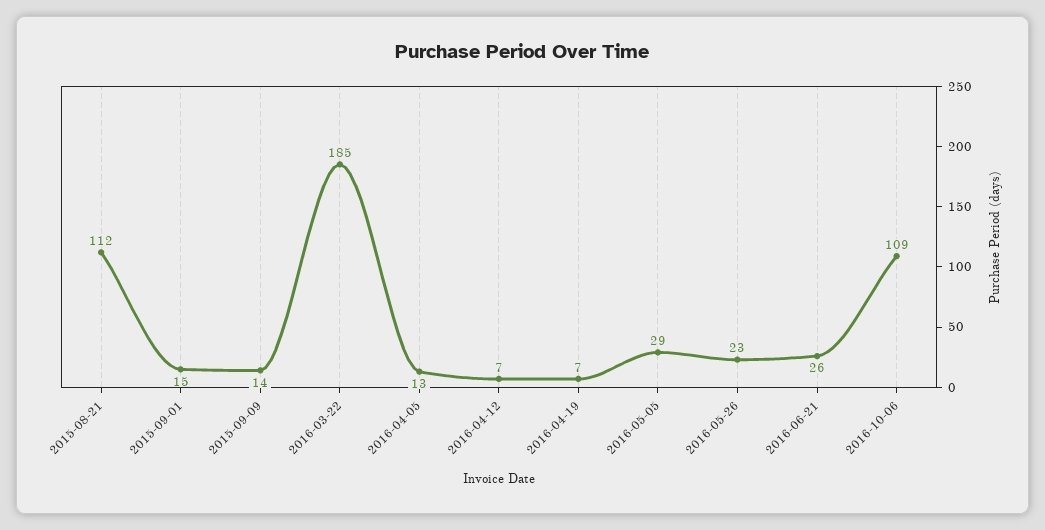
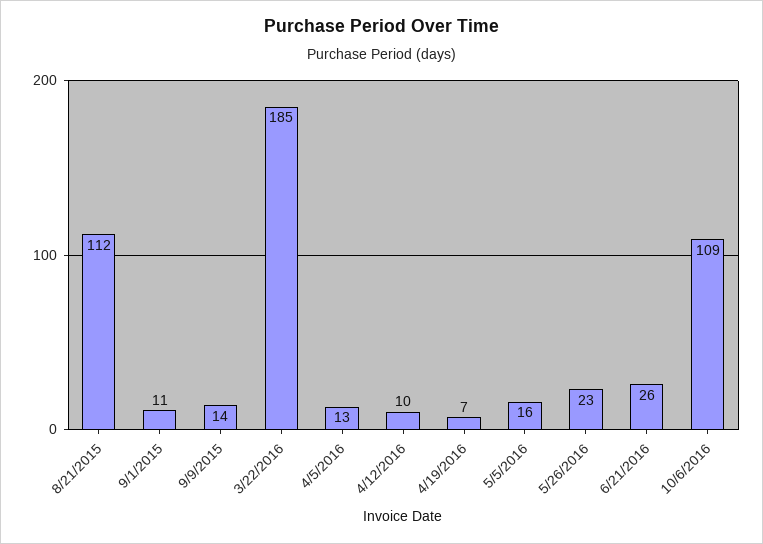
2015-09-01: 15 -> 11
2016-04-12: 7 -> 10
2016-05-05: 29 -> 16

